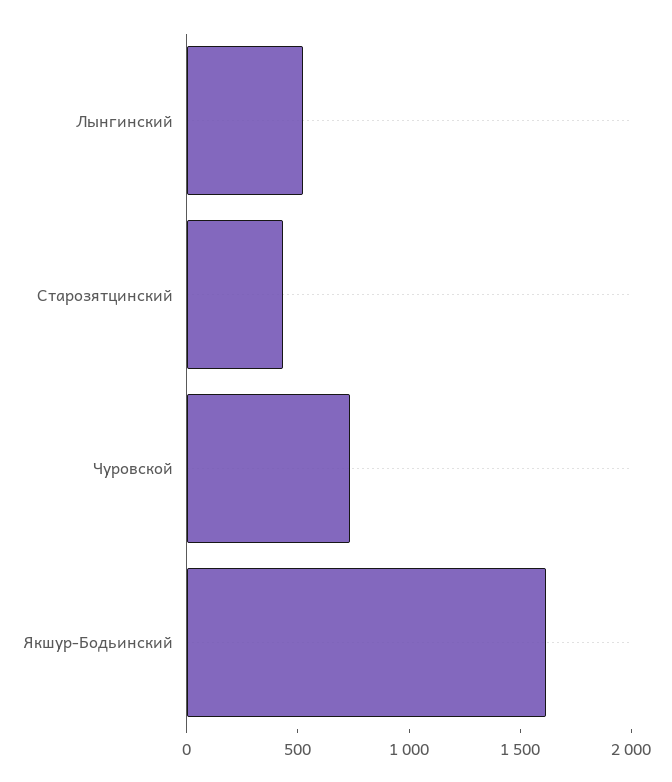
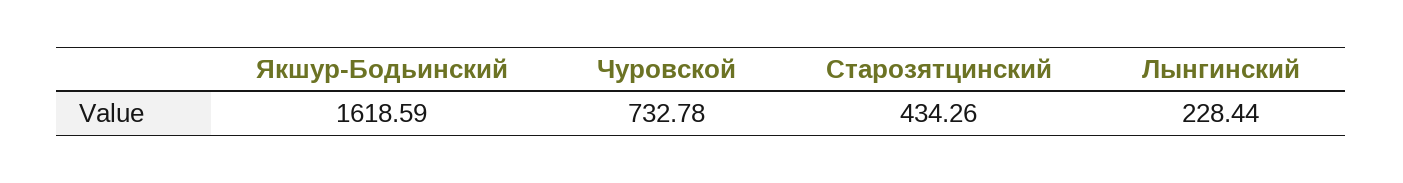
Лынгинский: 500 -> 228.44

